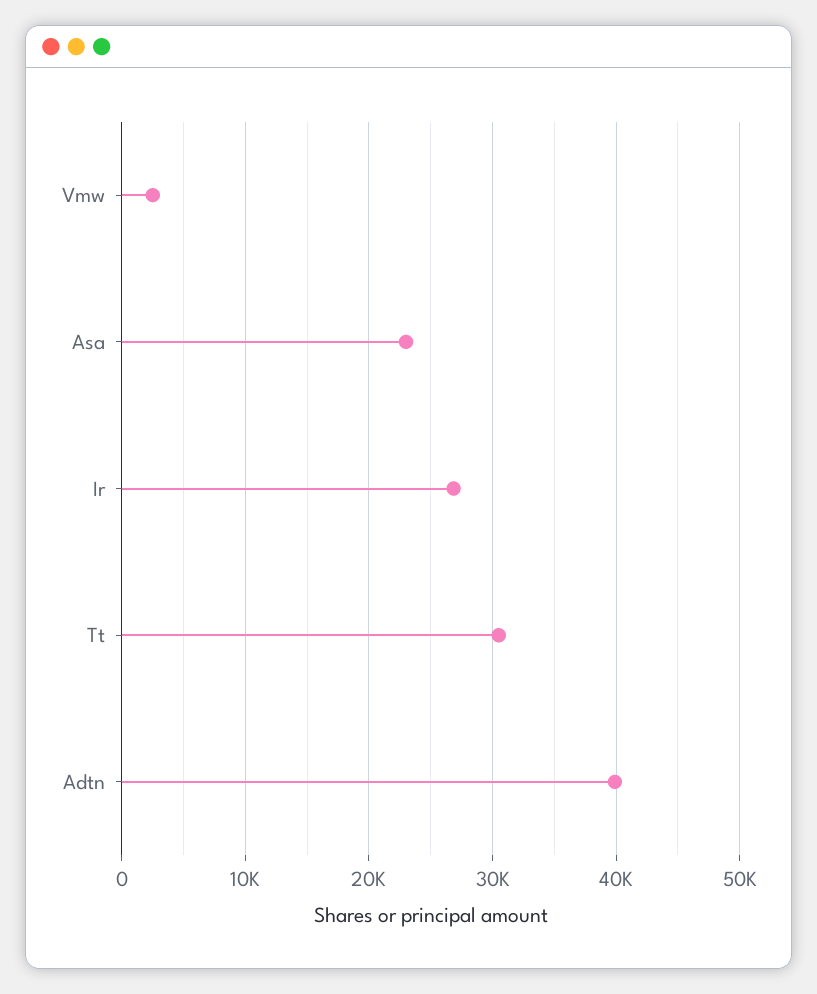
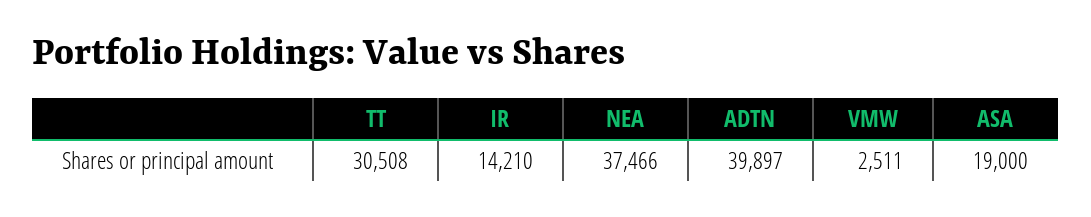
Asa: 23000 -> 19000
Ir: 27000 -> 14210
NEA: none -> 37466

